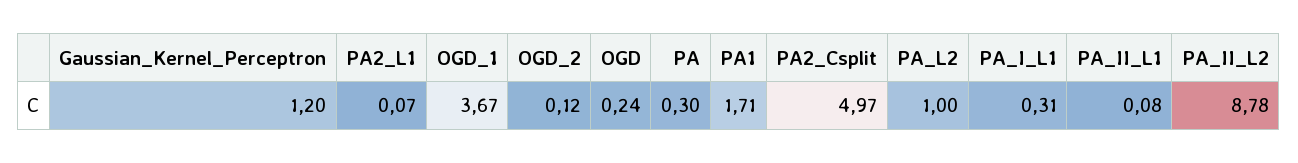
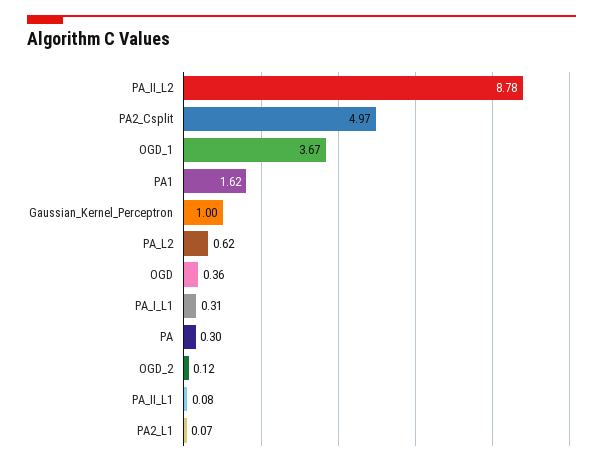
Gaussian_Kernel_Perceptron: 1.2 -> 1
OGD: 0.24 -> 0.36
PA1: 1.71 -> 1.62
PA_L2: 1 -> 0.62

